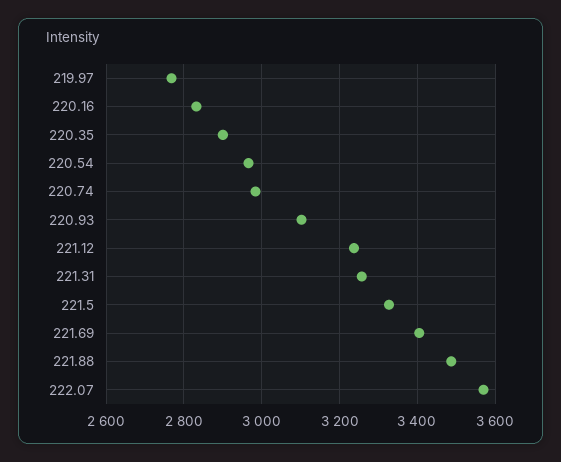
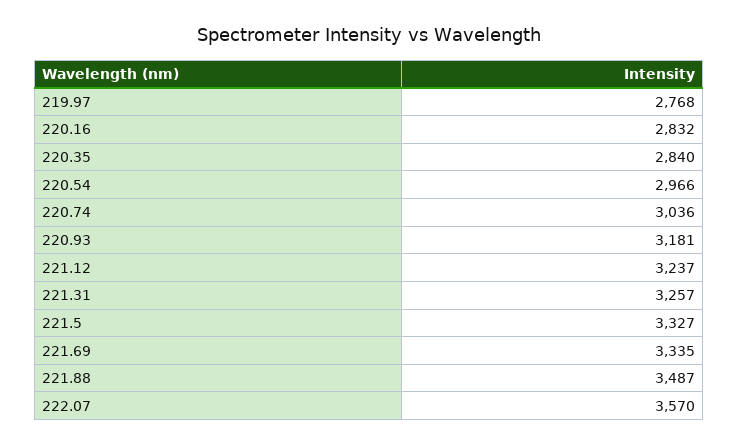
220.35: 2900 -> 2840
220.74: 2980 -> 3036
220.93: 3100 -> 3181
221.69: 3400 -> 3335

